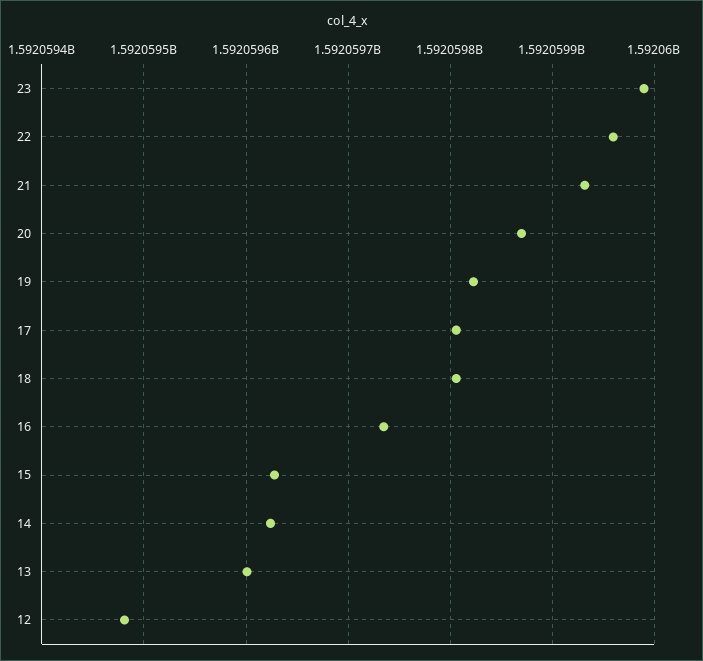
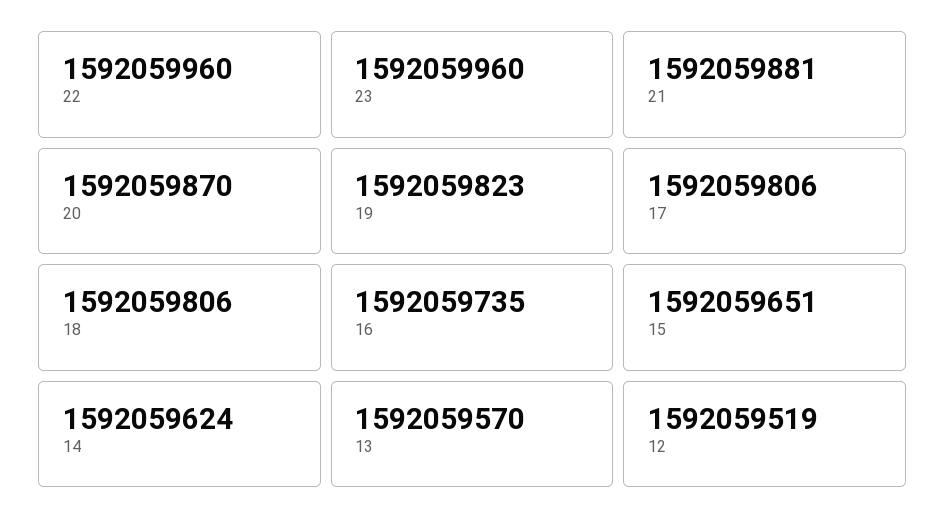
23: 1592059990 -> 1592059960
21: 1592059930 -> 1592059881
15: 1592059630 -> 1592059651
13: 1592059600 -> 1592059570
12: 1592059480 -> 1592059519

